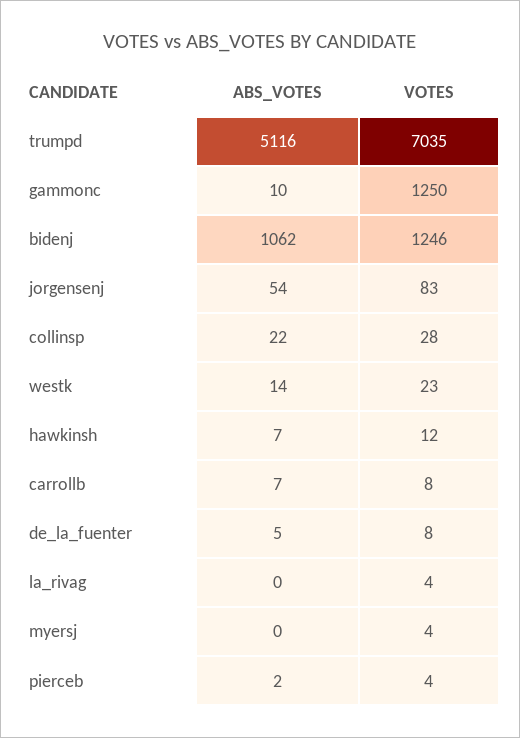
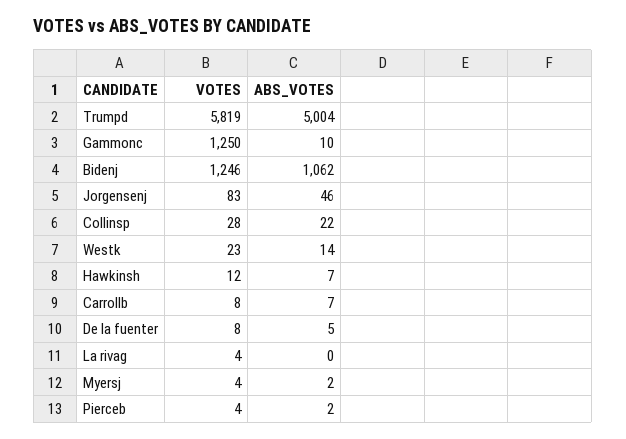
ABS_VOTES, trumpd: 5116 -> 5004
VOTES, trumpd: 7035 -> 5819
ABS_VOTES, jorgensenj: 54 -> 46
ABS_VOTES, myersj: 0 -> 2

